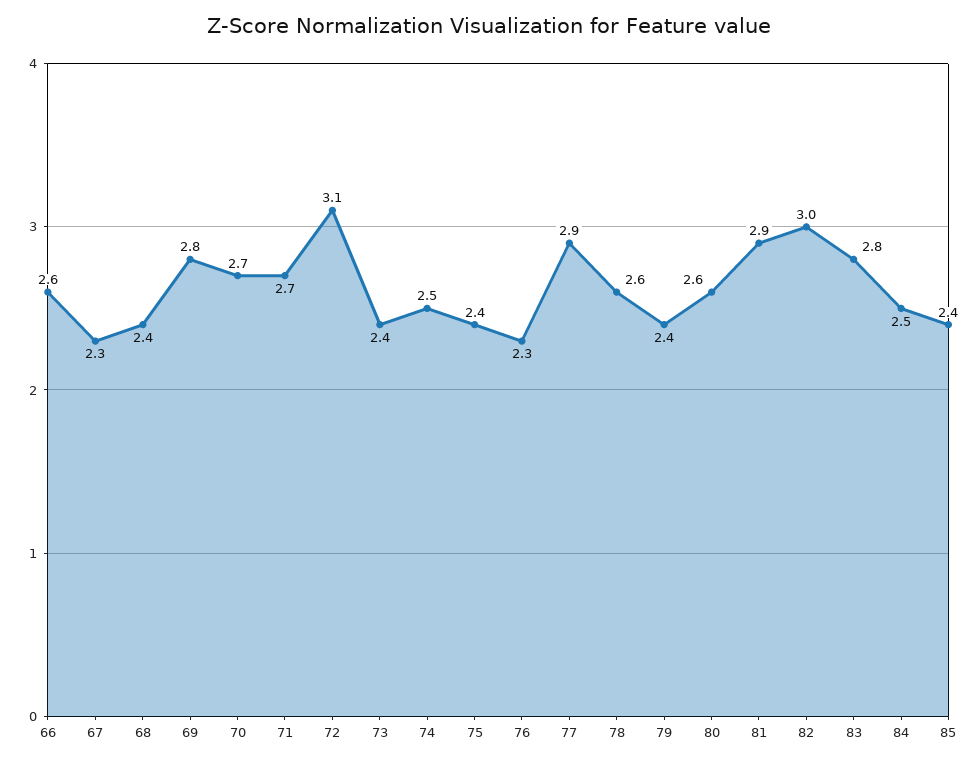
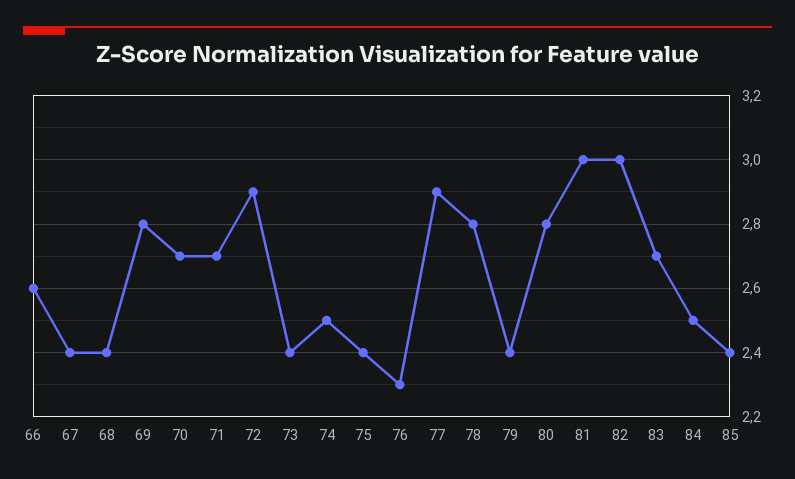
67: 2.3 -> 2.4
72: 3.1 -> 2.9
78: 2.6 -> 2.8
80: 2.6 -> 2.8
81: 2.9 -> 3
83: 2.8 -> 2.7

